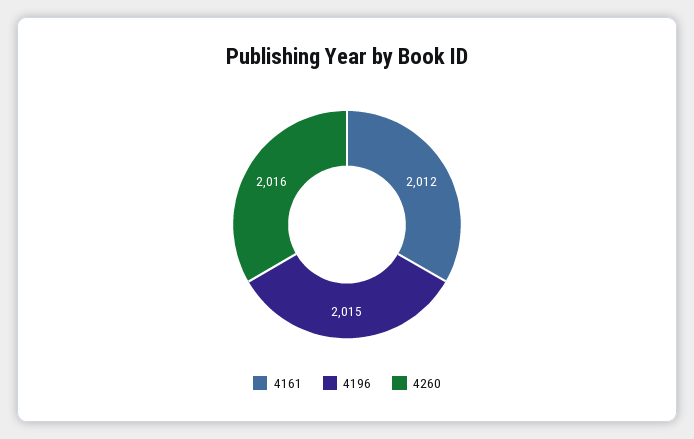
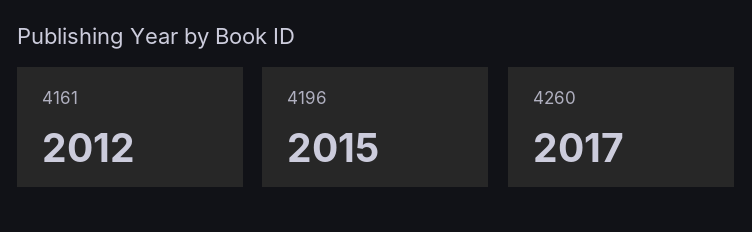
4260: 2016 -> 2017

